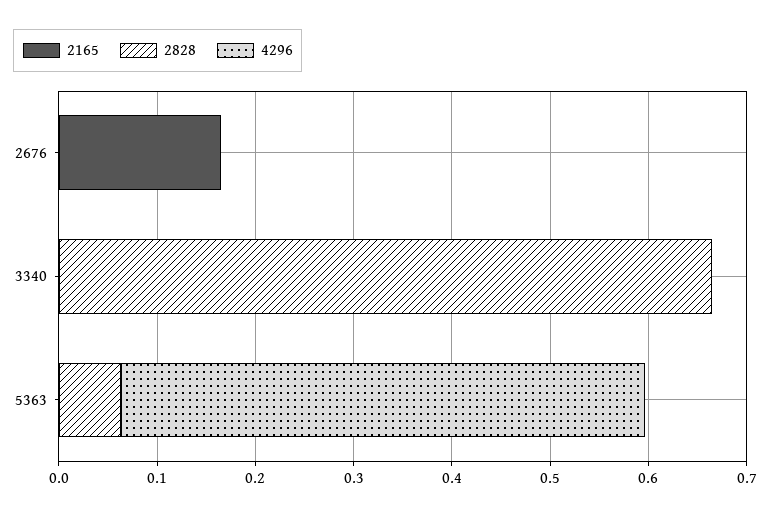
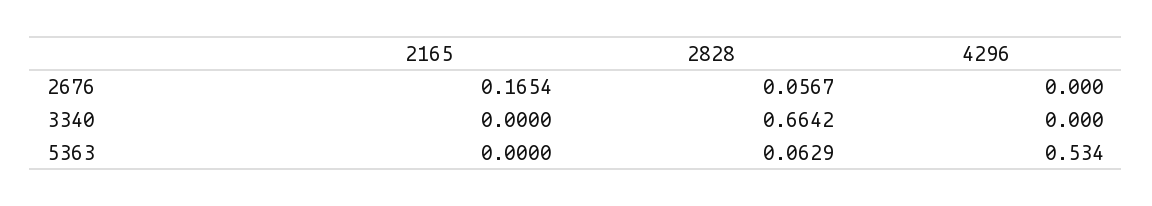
2828, 2676: 0 -> 0.0567

